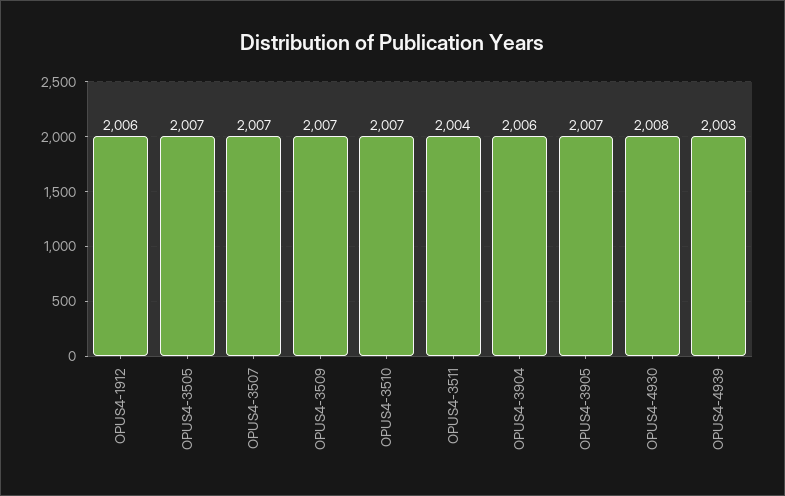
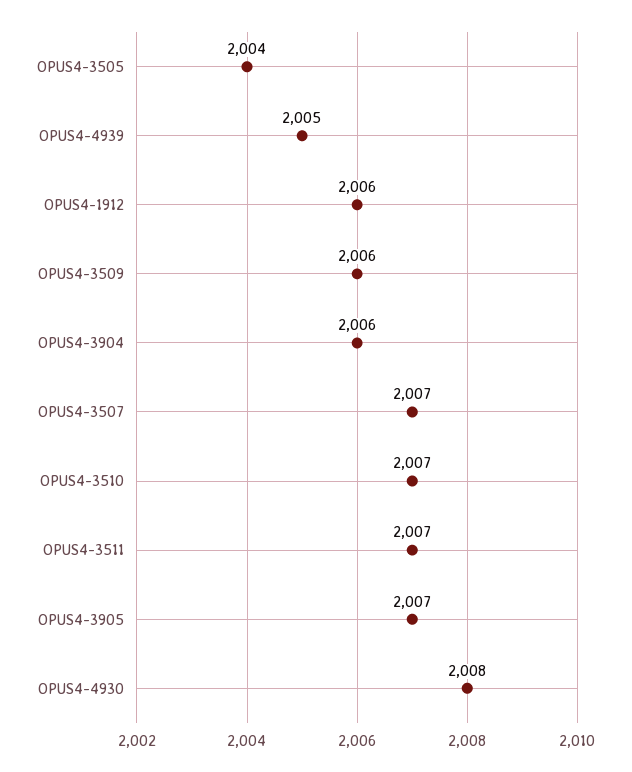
OPUS4-3505: 2007 -> 2004
OPUS4-3509: 2007 -> 2006
OPUS4-3511: 2004 -> 2007
OPUS4-4939: 2003 -> 2005

